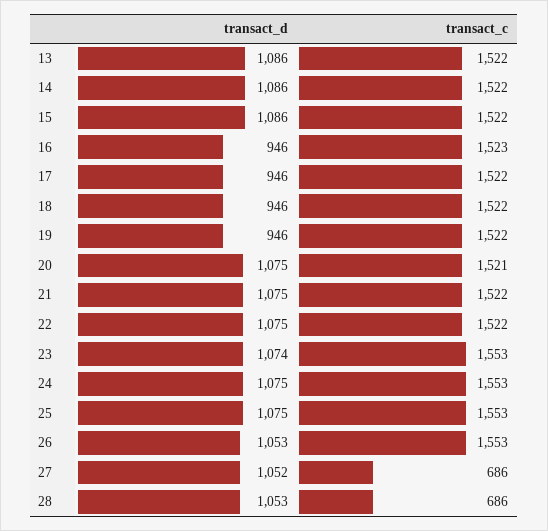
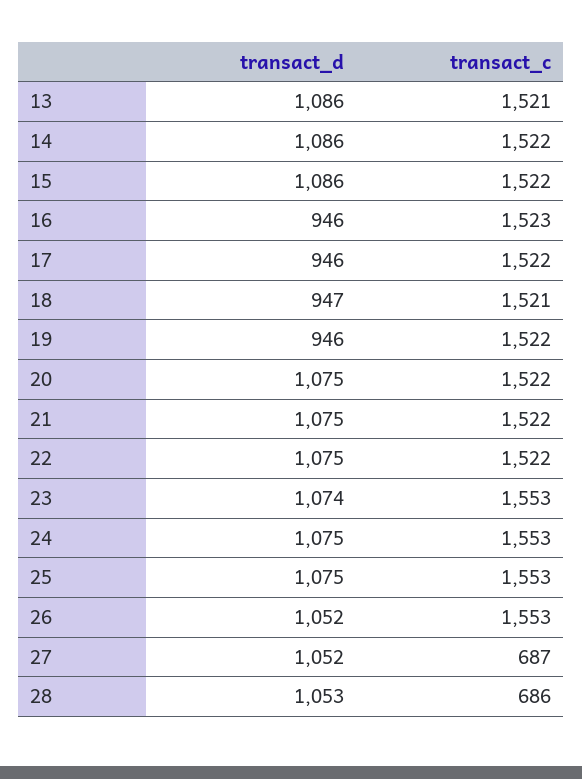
transact_c, 13: 1522 -> 1521
transact_d, 18: 946 -> 947
transact_c, 18: 1522 -> 1521
transact_c, 20: 1521 -> 1522
transact_d, 26: 1053 -> 1052
transact_c, 27: 686 -> 687

